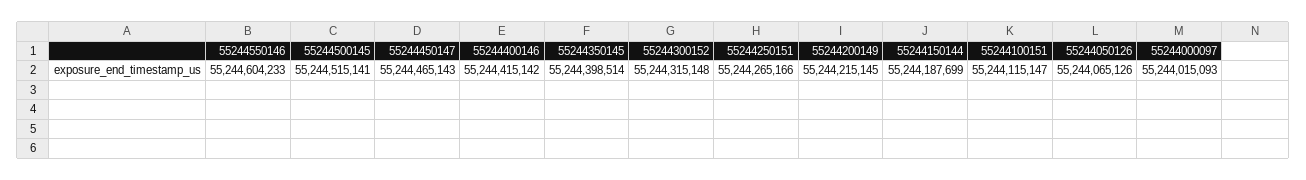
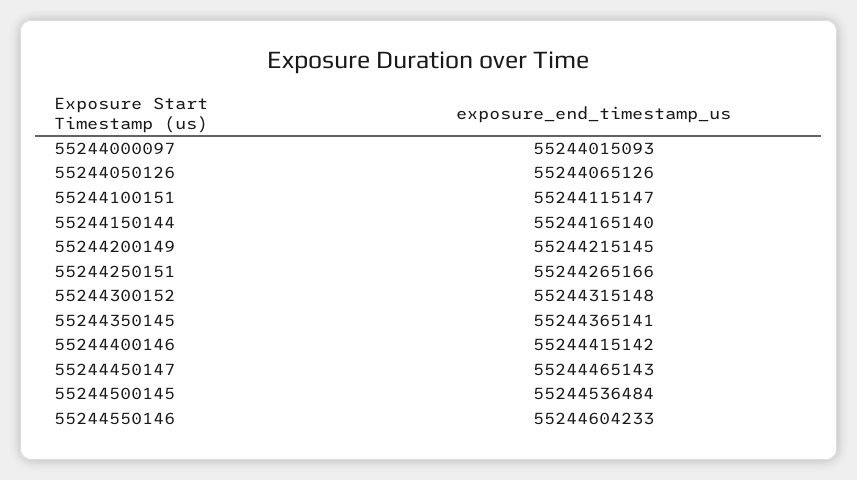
55244500145: 55244515141 -> 55244536484
55244350145: 55244398514 -> 55244365141
55244150144: 55244187699 -> 55244165140

